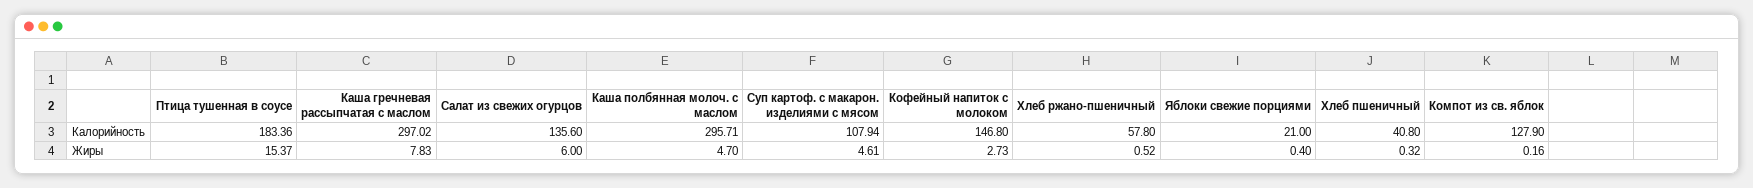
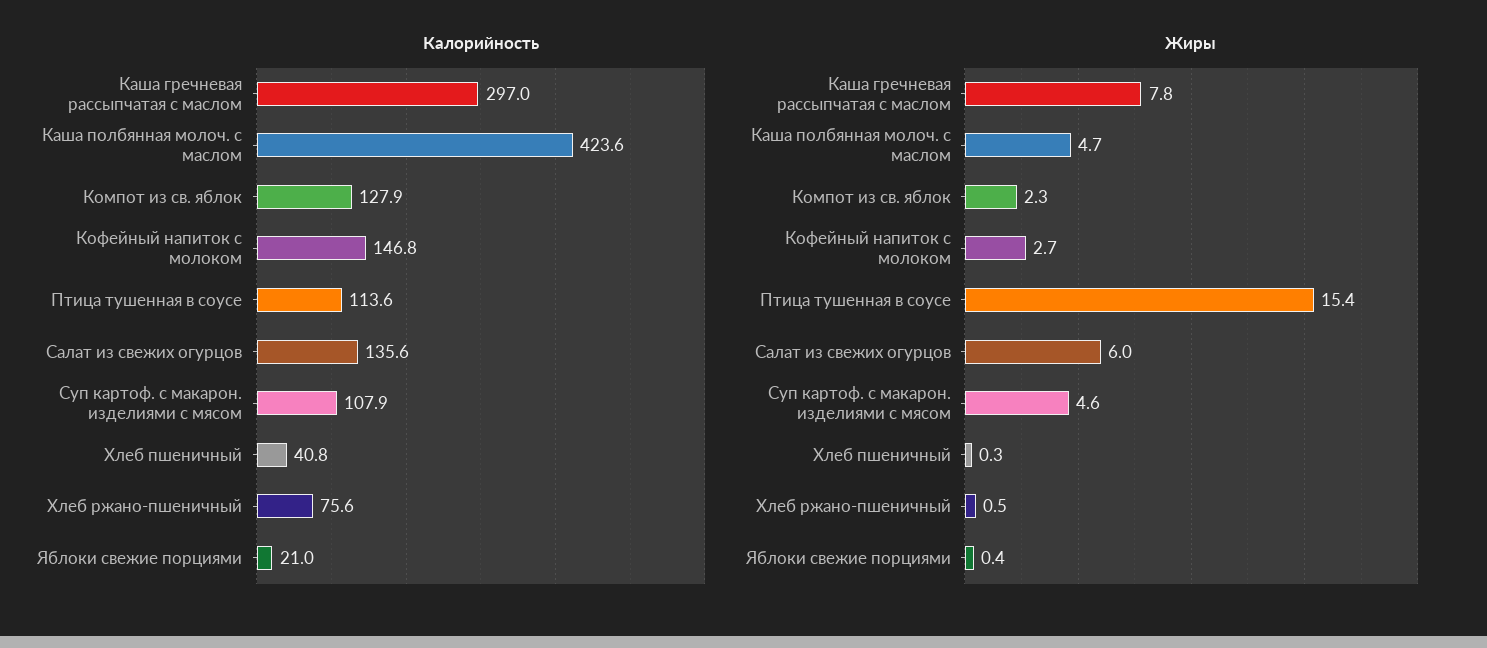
Калорийность, Птица тушенная в соусе: 183.36 -> 113.6
Калорийность, Каша полбянная молоч. с маслом: 295.71 -> 423.6
Калорийность, Хлеб ржано-пшеничный: 57.8 -> 75.6
Жиры, Компот из св. яблок: 0.16 -> 2.3

